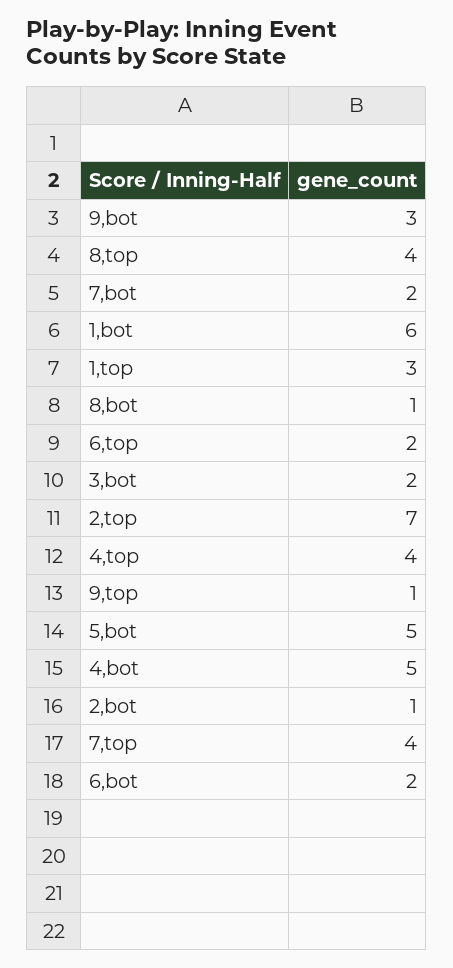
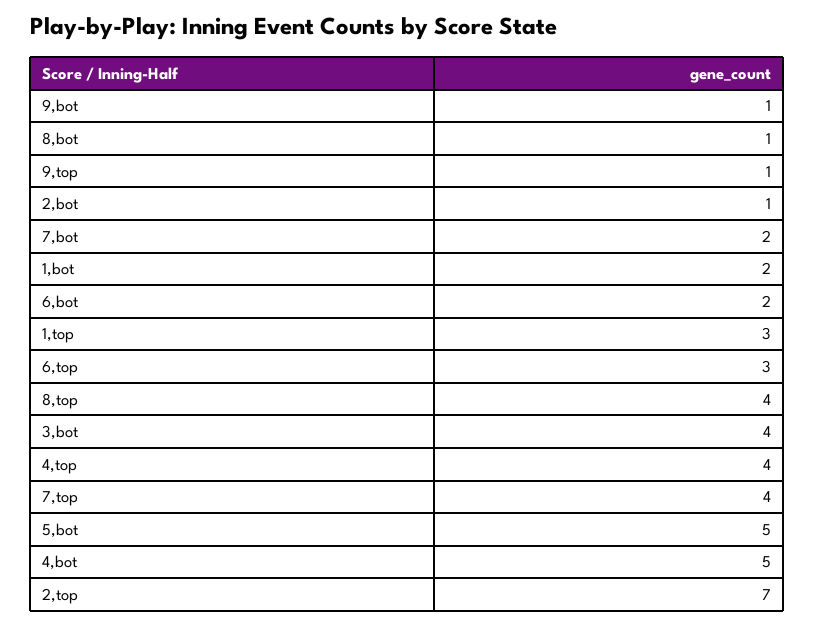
9,bot: 3 -> 1
1,bot: 6 -> 2
6,top: 2 -> 3
3,bot: 2 -> 4

